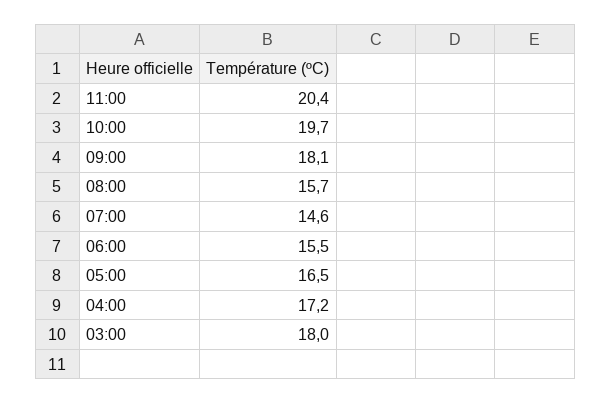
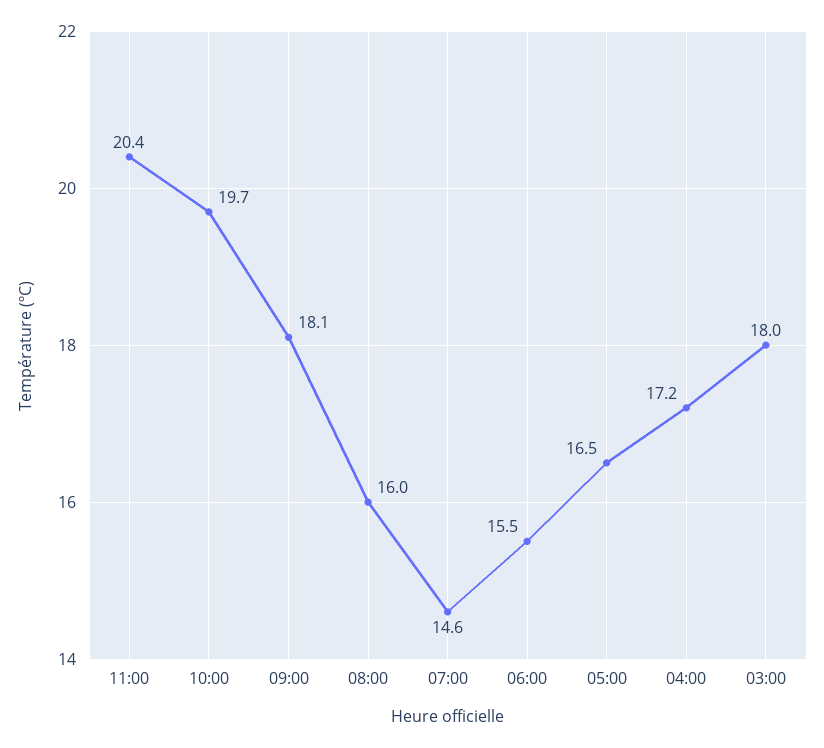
08:00: 15.7 -> 16

